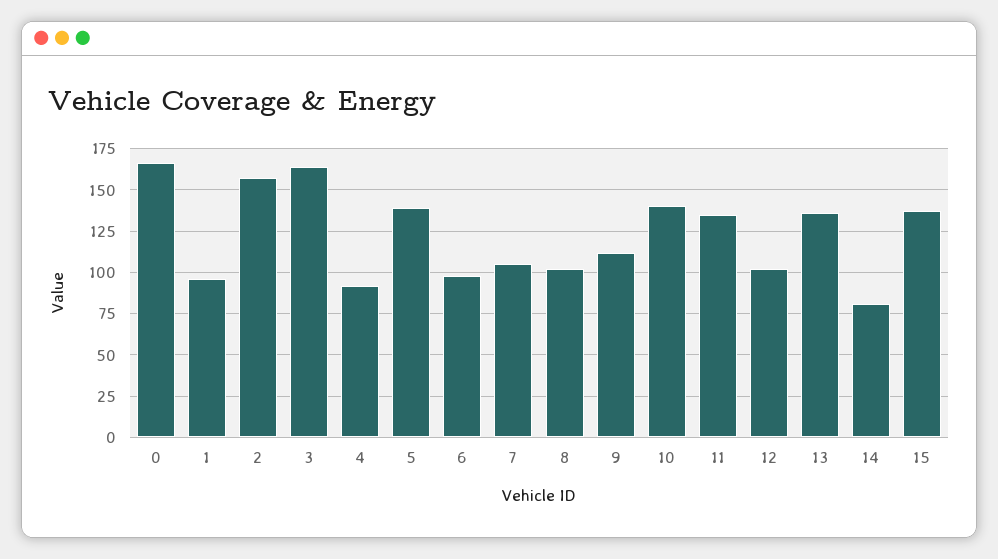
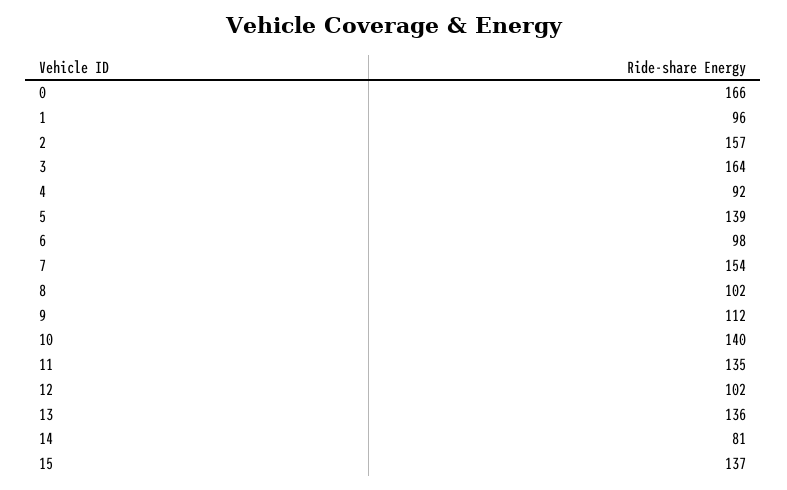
7: 105 -> 154

